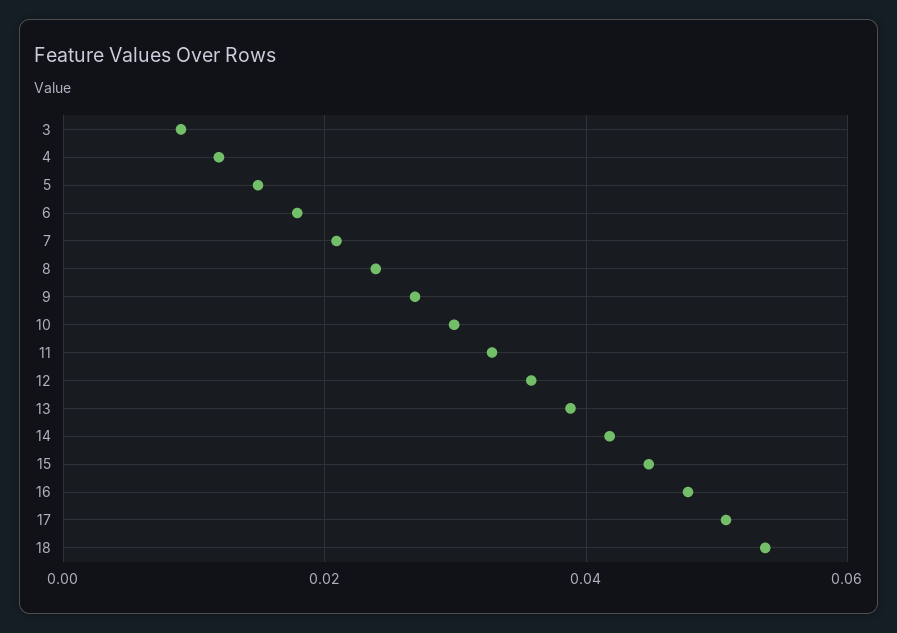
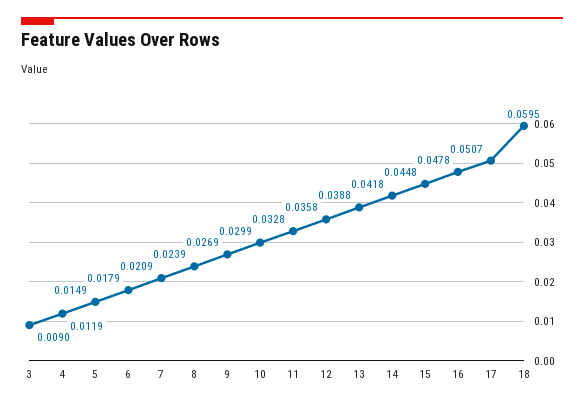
18: 0.054 -> 0.0595

